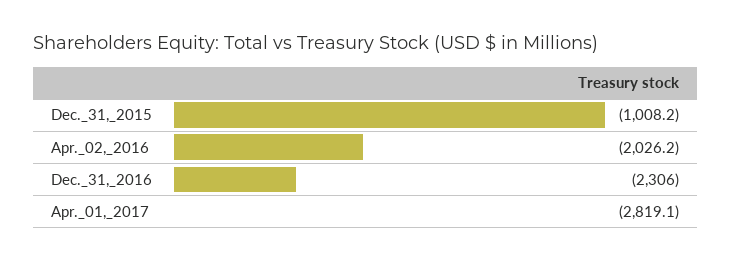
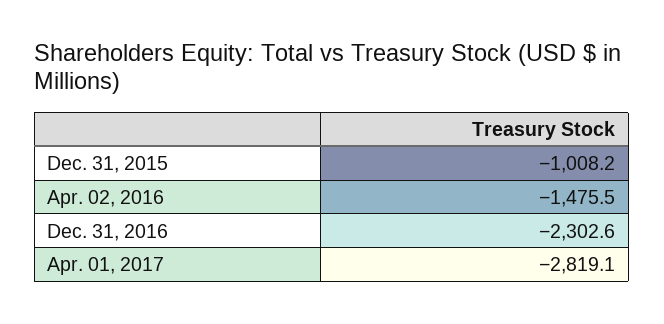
Apr._02,_2016: -2026.2 -> -1475.5
Dec._31,_2016: -2306 -> -2302.6

